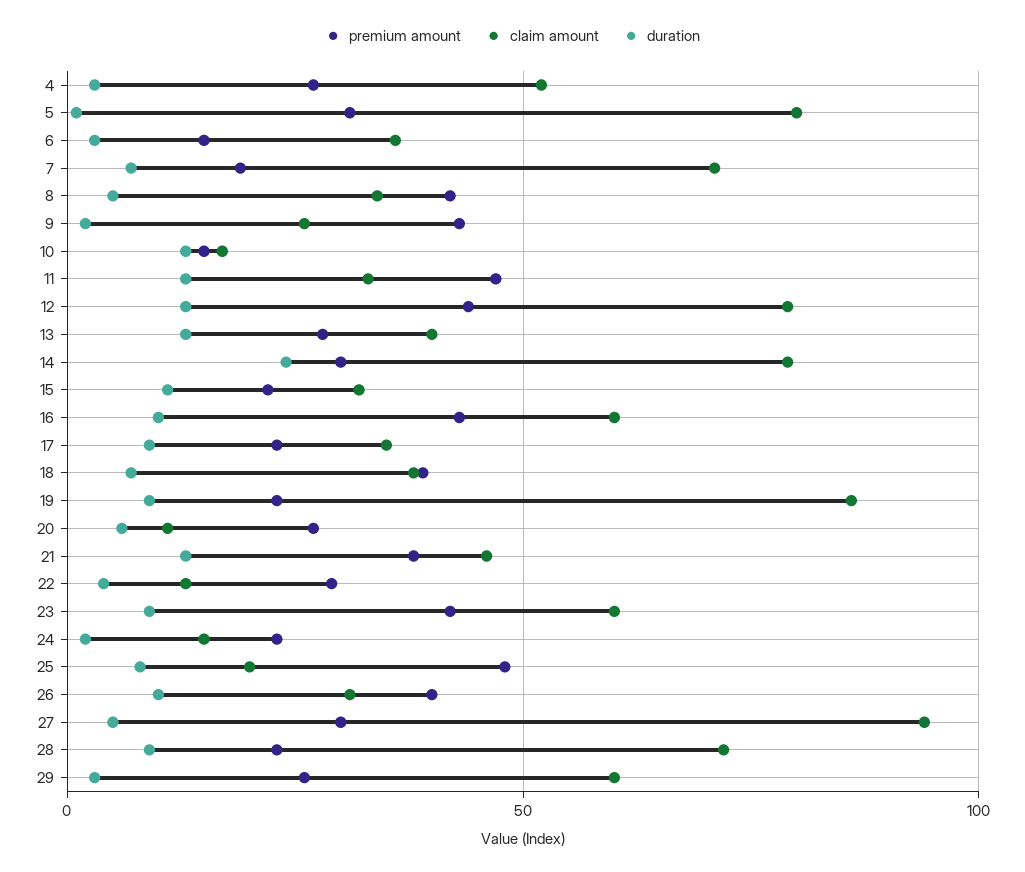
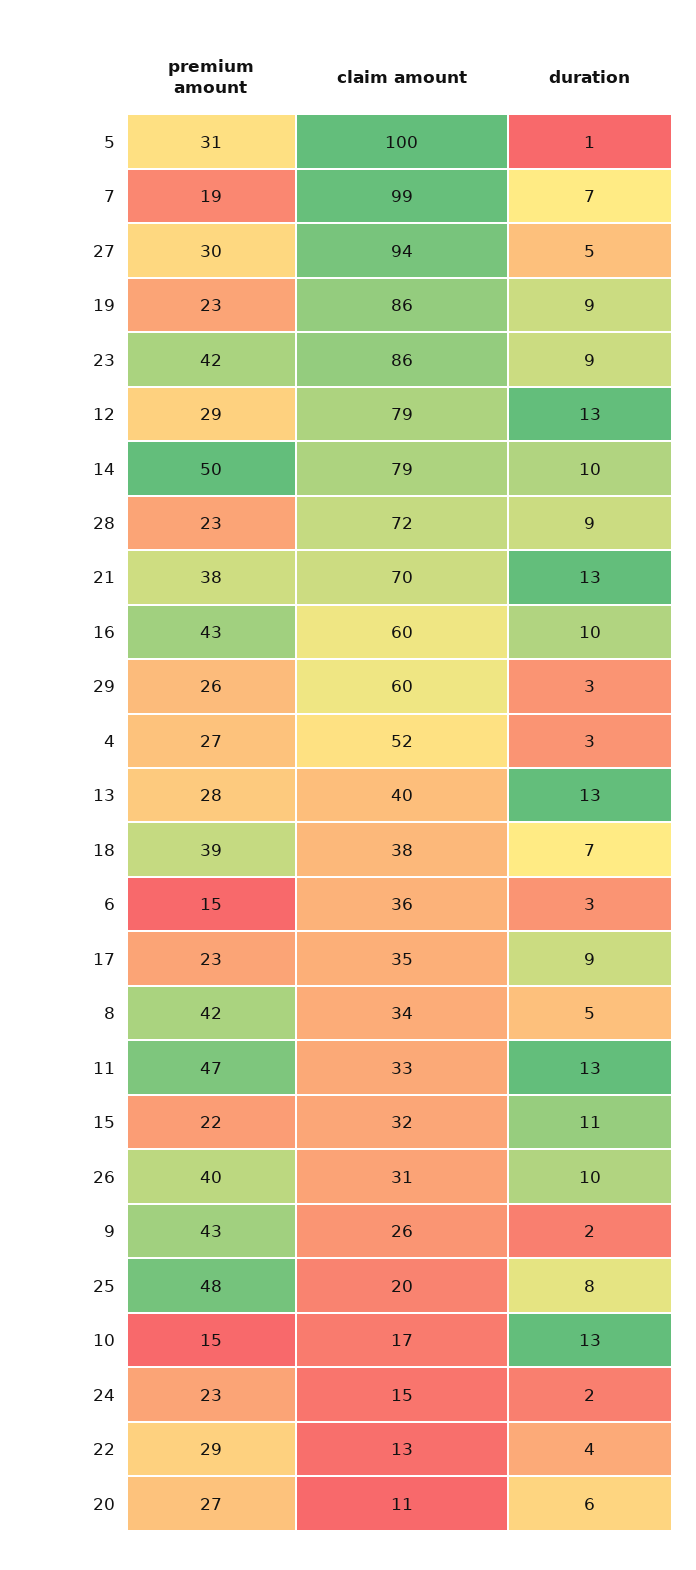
claim amount, 5: 80 -> 100
claim amount, 7: 70 -> 99
premium amount, 12: 45 -> 29
premium amount, 14: 30 -> 50
duration, 14: 25 -> 10
claim amount, 21: 45 -> 70
claim amount, 23: 60 -> 86

